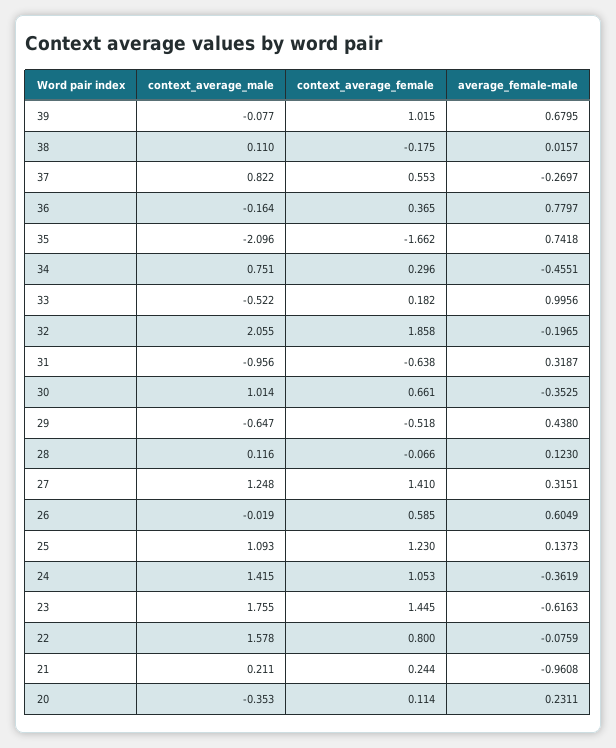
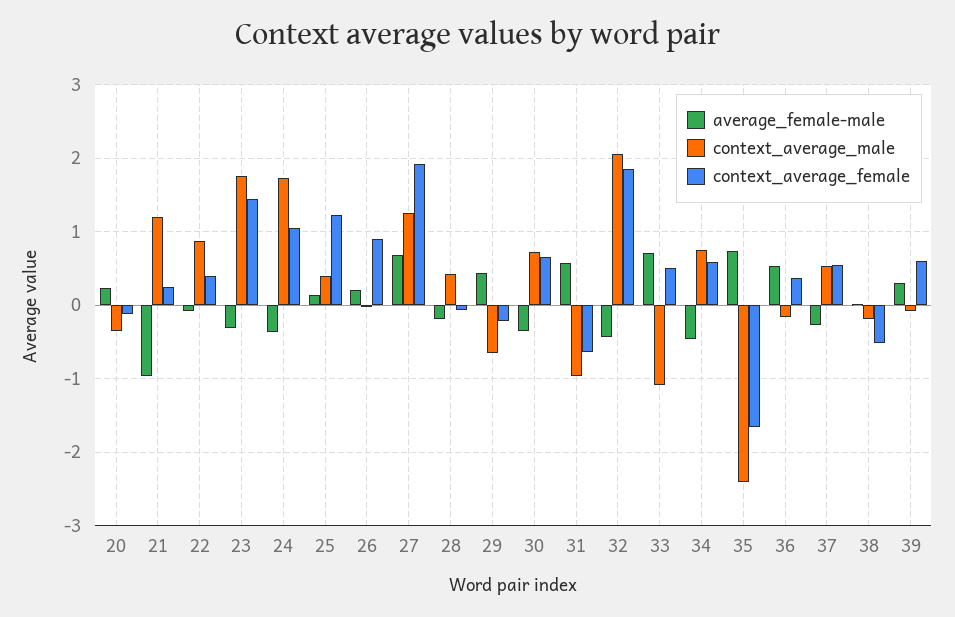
context_average_female, 39: 1.015 -> 0.6
average_female-male, 39: 0.6795 -> 0.3
context_average_male, 38: 0.11 -> -0.2
context_average_female, 38: -0.175 -> -0.5
context_average_male, 37: 0.822 -> 0.5
average_female-male, 36: 0.7797 -> 0.5
context_average_male, 35: -2.096 -> -2.4
context_average_female, 34: 0.296 -> 0.6
context_average_male, 33: -0.522 -> -1.1
context_average_female, 33: 0.182 -> 0.5
average_female-male, 33: 0.9956 -> 0.7
average_female-male, 32: -0.1965 -> -0.4
average_female-male, 31: 0.3187 -> 0.6
context_average_male, 30: 1.014 -> 0.7
context_average_female, 29: -0.518 -> -0.2
context_average_male, 28: 0.116 -> 0.4
average_female-male, 28: 0.123 -> -0.2
context_average_female, 27: 1.41 -> 1.9
average_female-male, 27: 0.3151 -> 0.7
context_average_female, 26: 0.585 -> 0.9
average_female-male, 26: 0.6049 -> 0.2
context_average_male, 25: 1.093 -> 0.4
context_average_male, 24: 1.415 -> 1.7
average_female-male, 23: -0.6163 -> -0.3
context_average_male, 22: 1.578 -> 0.9
context_average_female, 22: 0.8 -> 0.4
context_average_male, 21: 0.211 -> 1.2
context_average_female, 20: 0.114 -> -0.1

